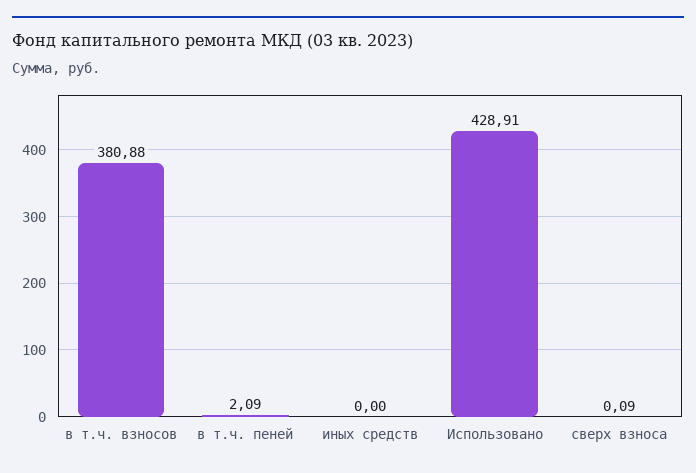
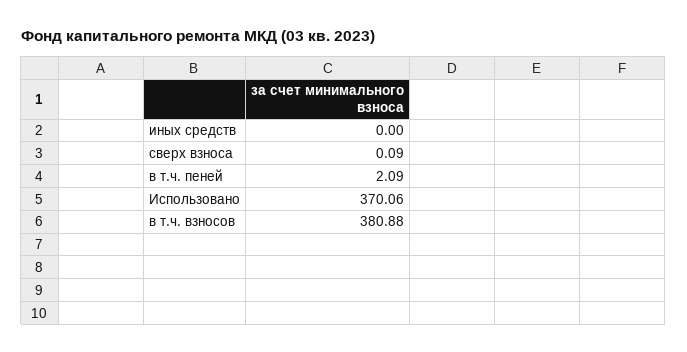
Использовано: 428.91 -> 370.06

